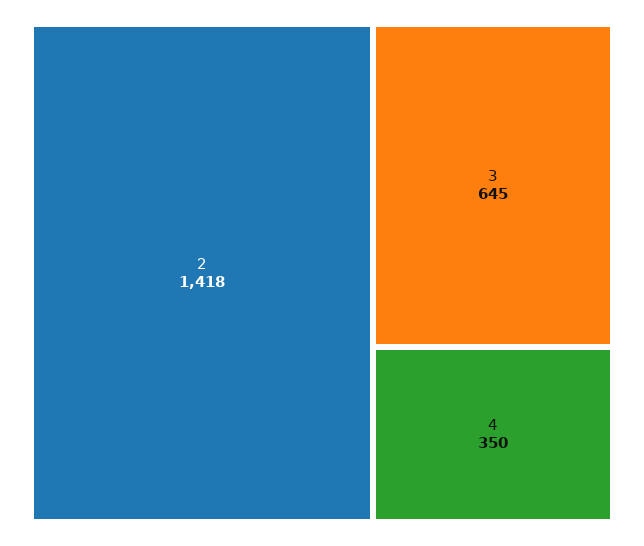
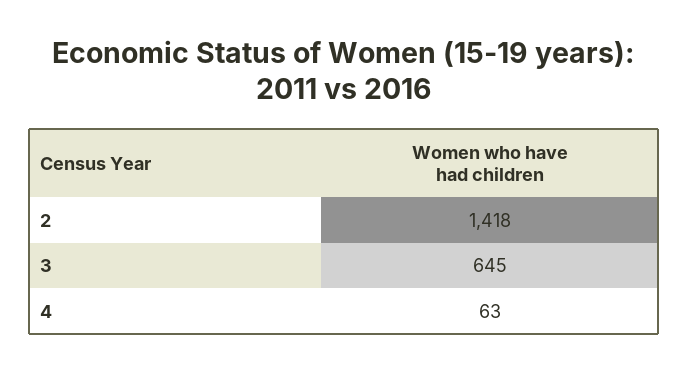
4: 350 -> 63

